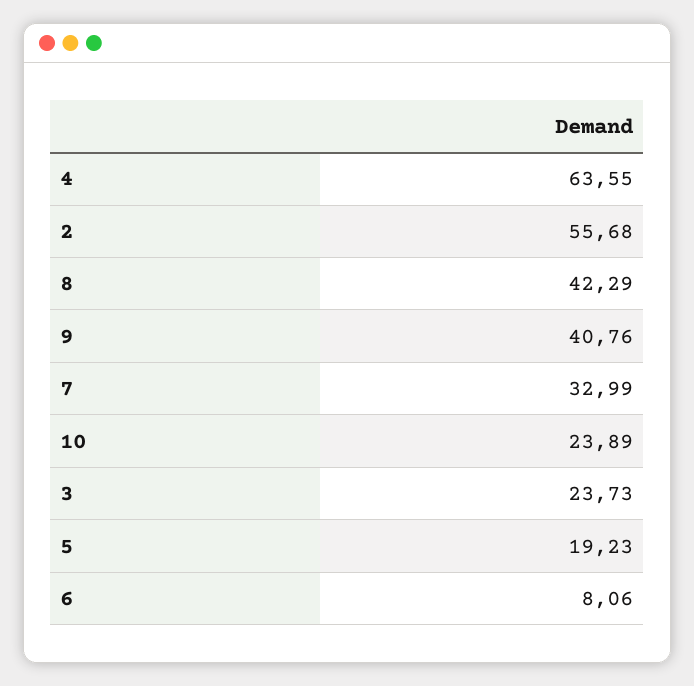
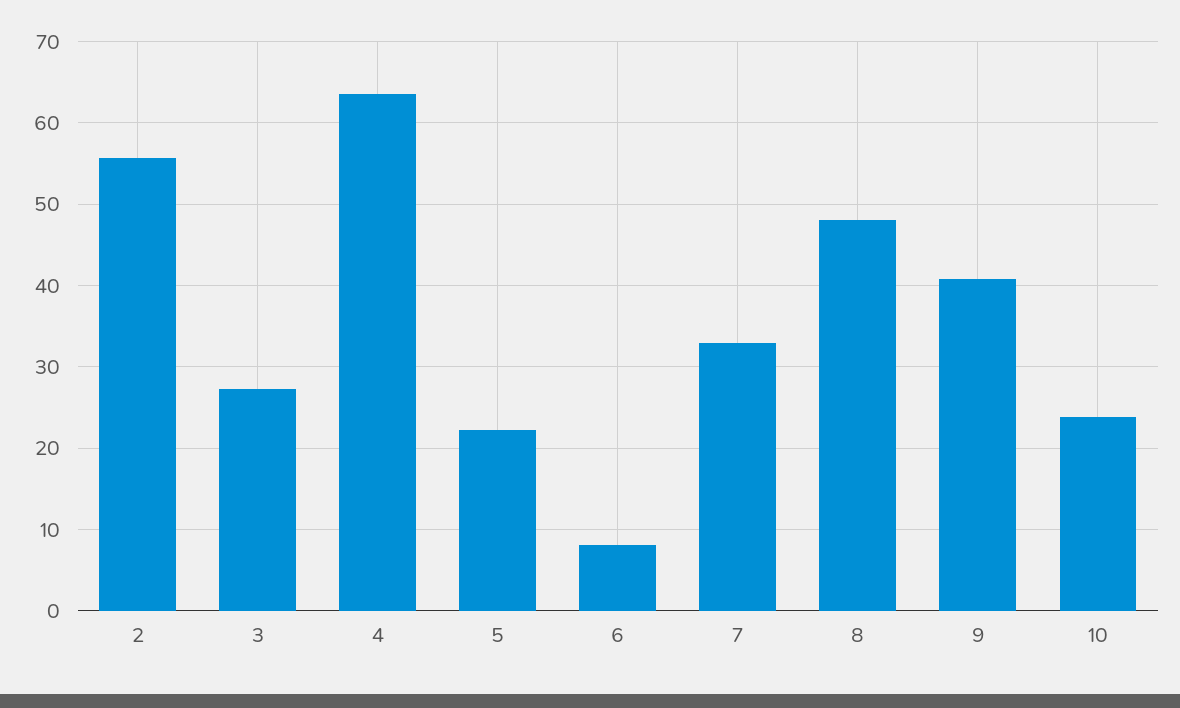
8: 42.29 -> 48
3: 23.73 -> 27
5: 19.23 -> 22

